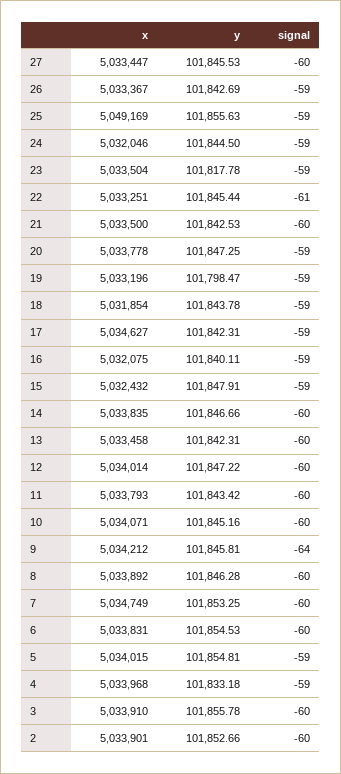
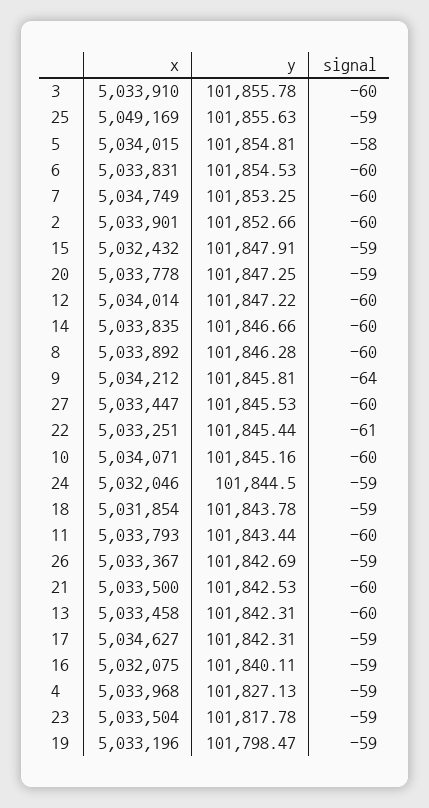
y, 11: 101843.42 -> 101843.44
signal, 5: -59 -> -58
y, 4: 101833.18 -> 101827.13

